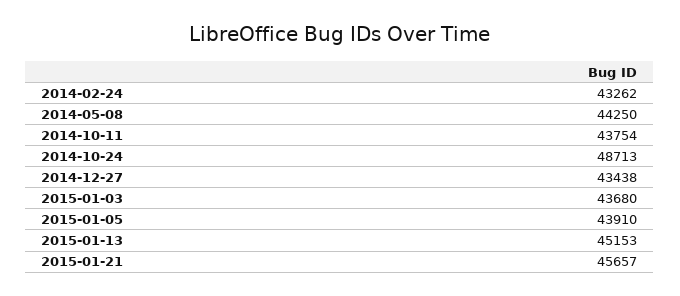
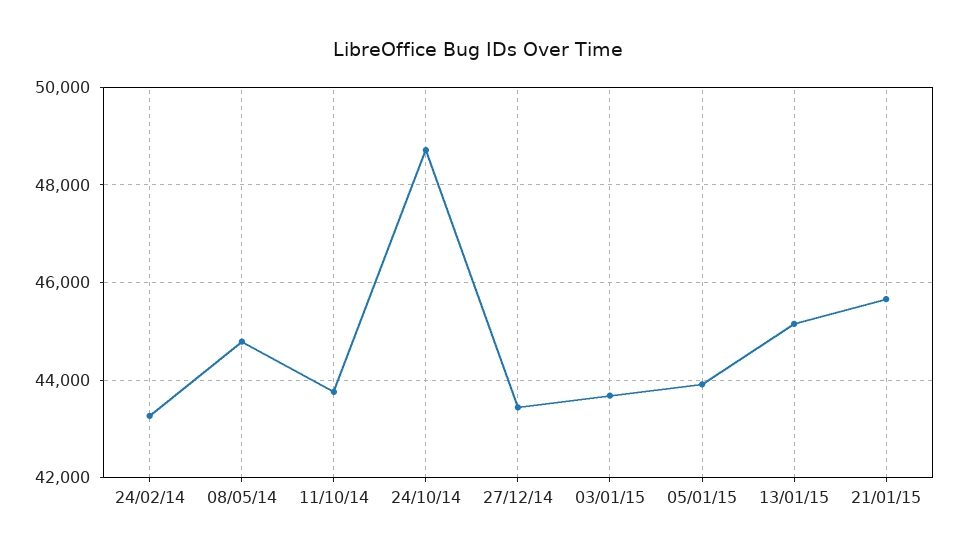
2014-05-08: 44250 -> 44800

